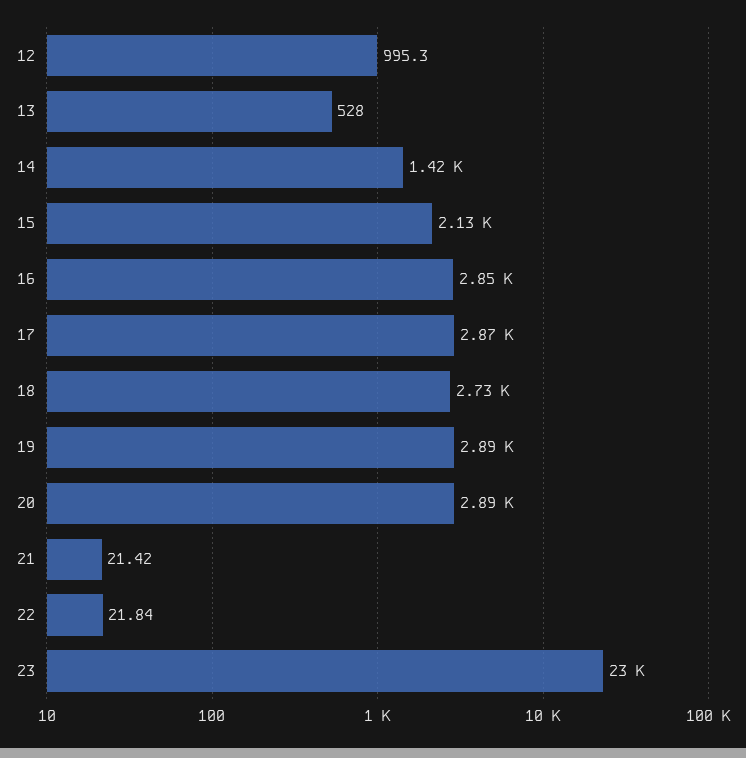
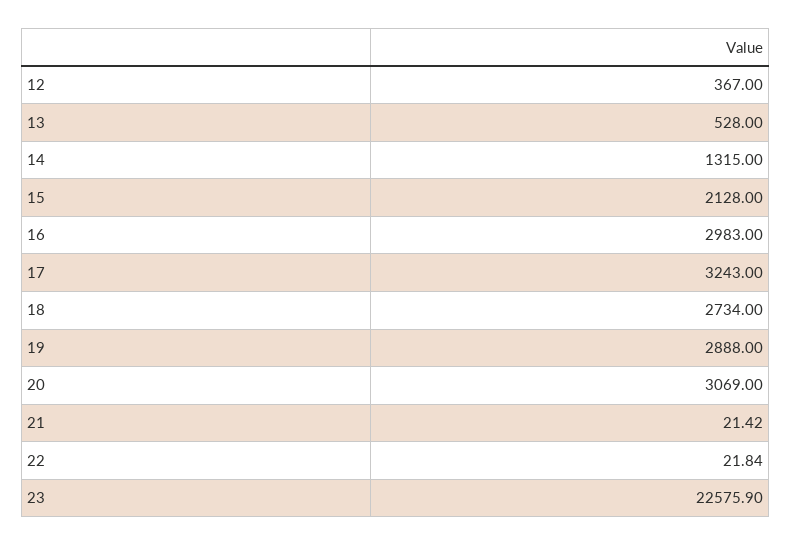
12: 995.3 -> 367
14: 1420 -> 1315
16: 2850 -> 2983
17: 2870 -> 3243
20: 2890 -> 3069
23: 23000 -> 22575.9

